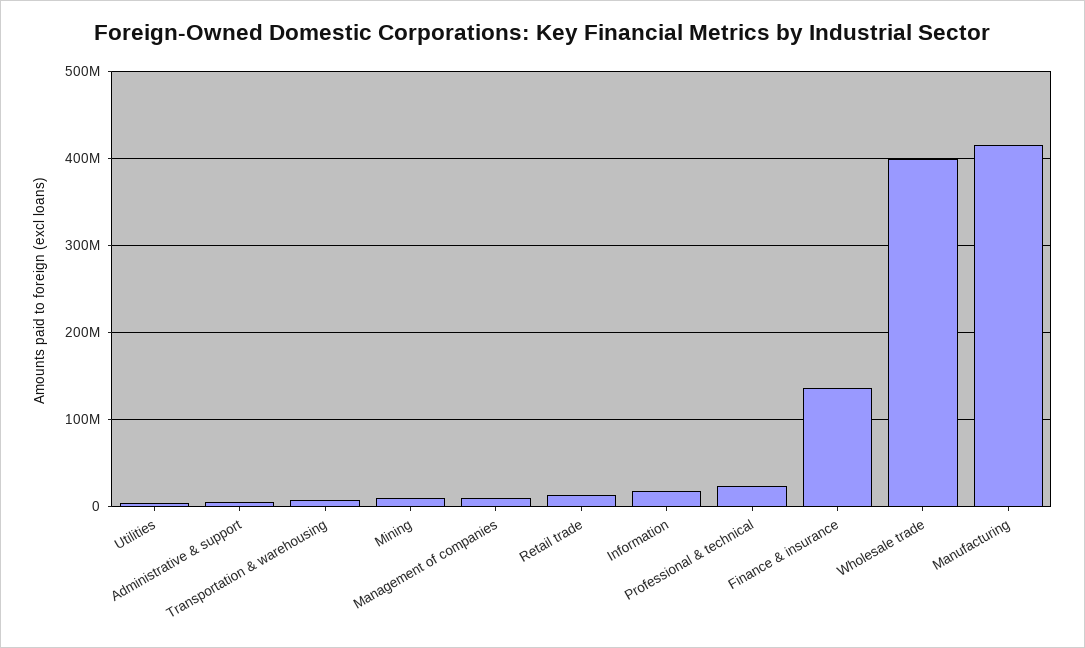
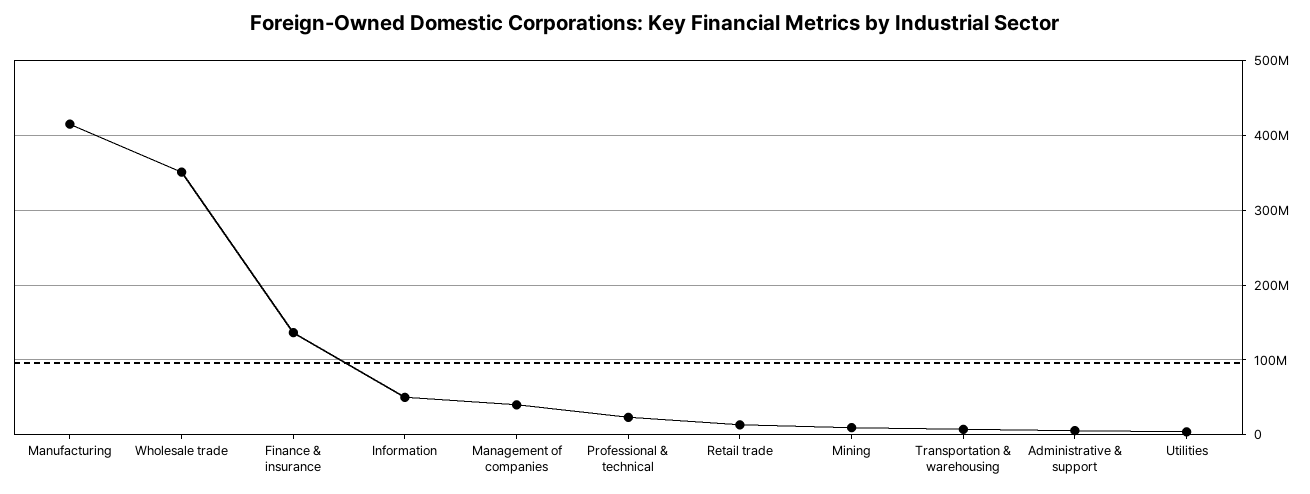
Management of companies: 10000000 -> 40000000
Information: 20000000 -> 50000000
Wholesale trade: 400000000 -> 350000000

